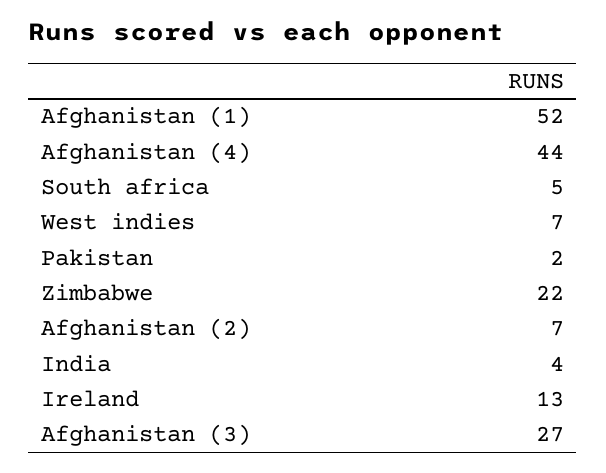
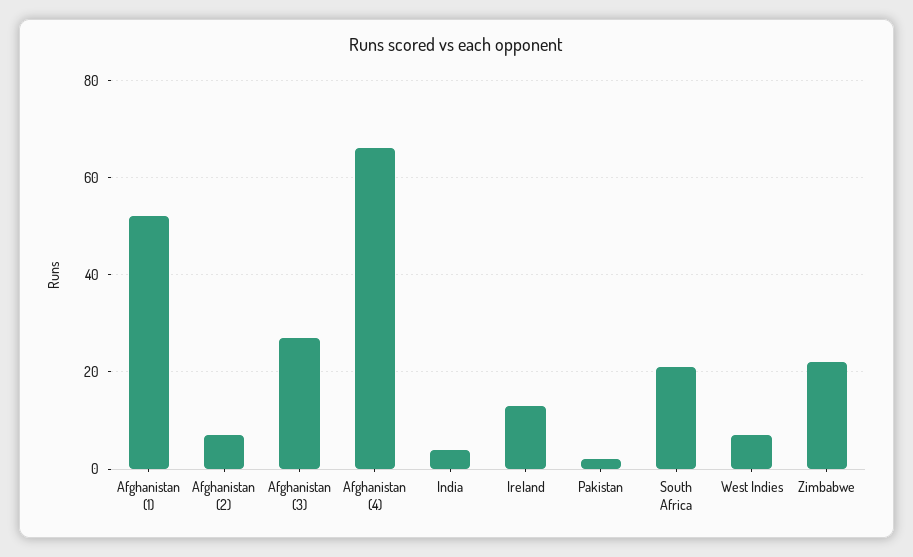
Afghanistan (4): 44 -> 65
South africa: 5 -> 20

